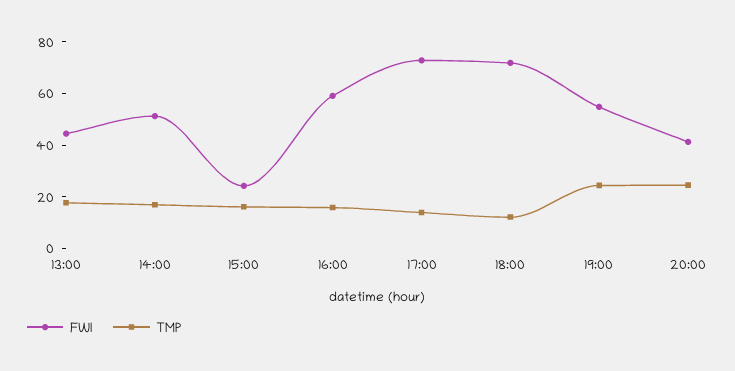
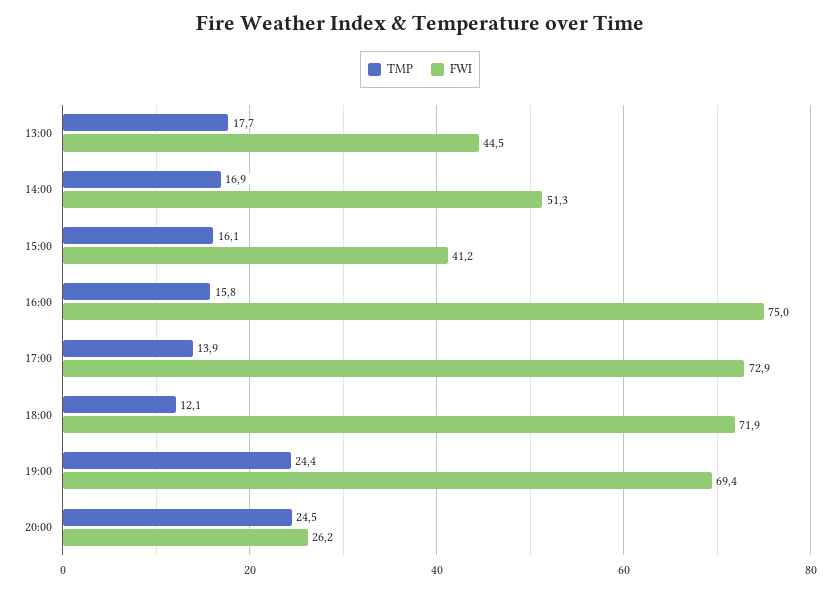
FWI, 15:00: 25 -> 41.2
FWI, 16:00: 60 -> 75
FWI, 19:00: 55 -> 69.4
FWI, 20:00: 40 -> 26.2

